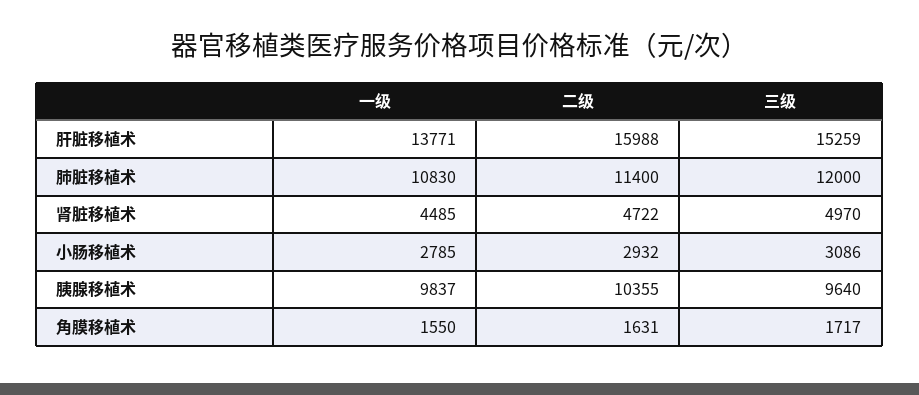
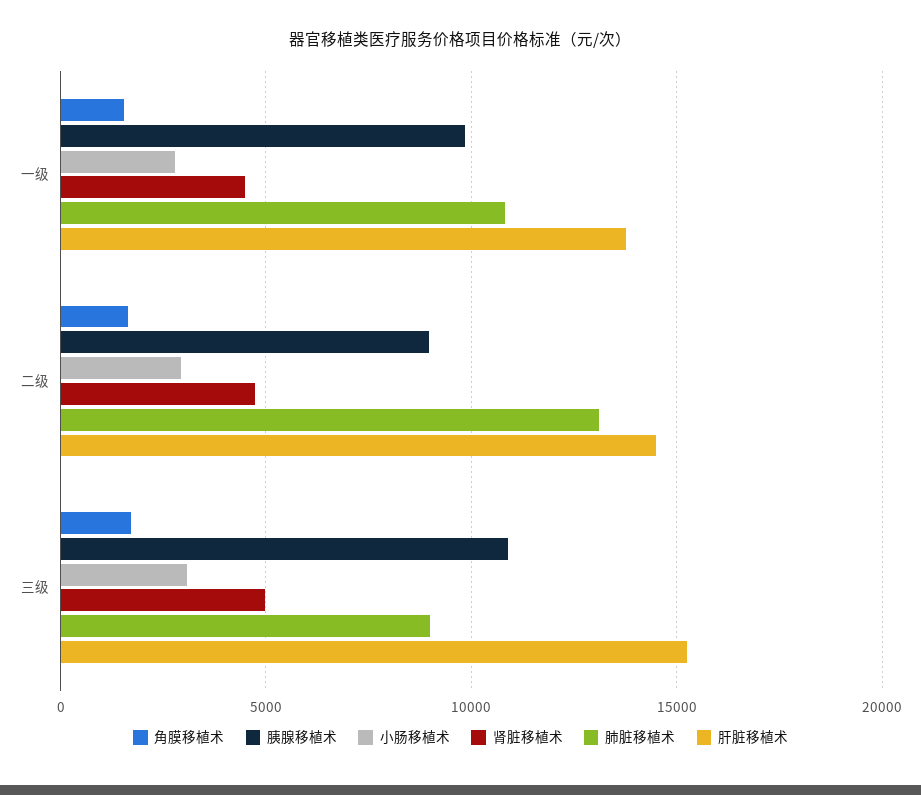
肝脏移植术, 二级: 15988 -> 14500
肺脏移植术, 二级: 11400 -> 13000
肺脏移植术, 三级: 12000 -> 9000
胰腺移植术, 二级: 10355 -> 9000
胰腺移植术, 三级: 9640 -> 11000

